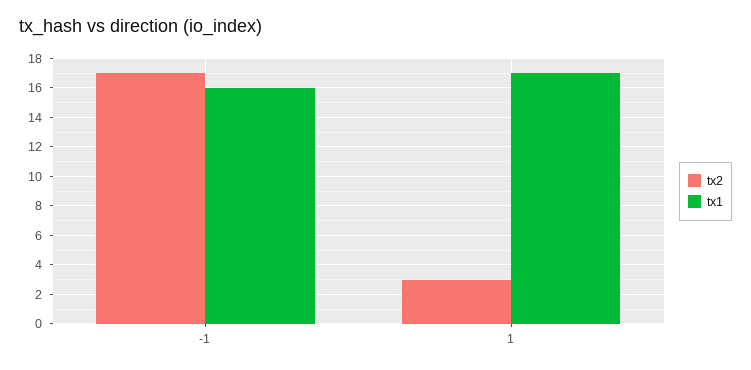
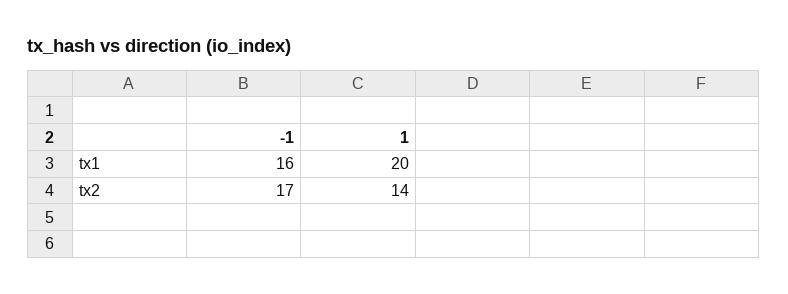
tx2, 1: 3 -> 14
tx1, 1: 17 -> 20

